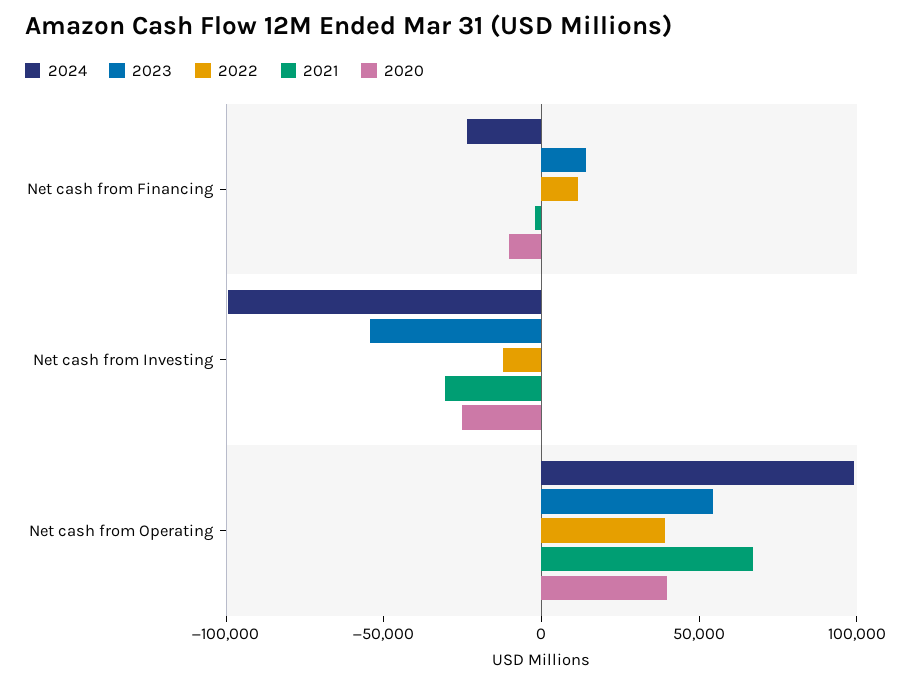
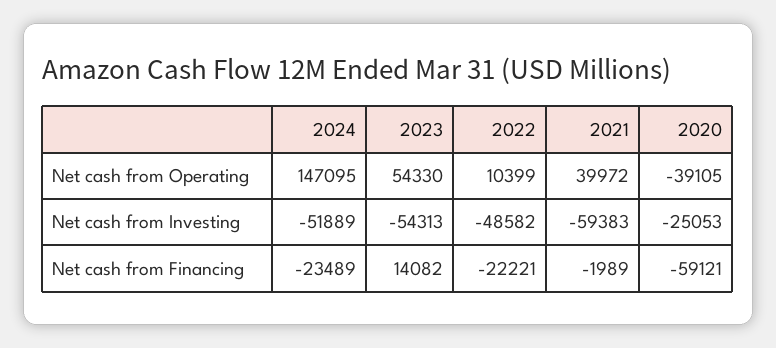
2022, Net cash from Financing: 10000 -> -22221
2020, Net cash from Financing: -10000 -> -59121
2024, Net cash from Investing: -100000 -> -51889
2022, Net cash from Investing: -10000 -> -48582
2021, Net cash from Investing: -30000 -> -59383
2024, Net cash from Operating: 100000 -> 147095
2022, Net cash from Operating: 40000 -> 10399
2021, Net cash from Operating: 70000 -> 39972
2020, Net cash from Operating: 40000 -> -39105

